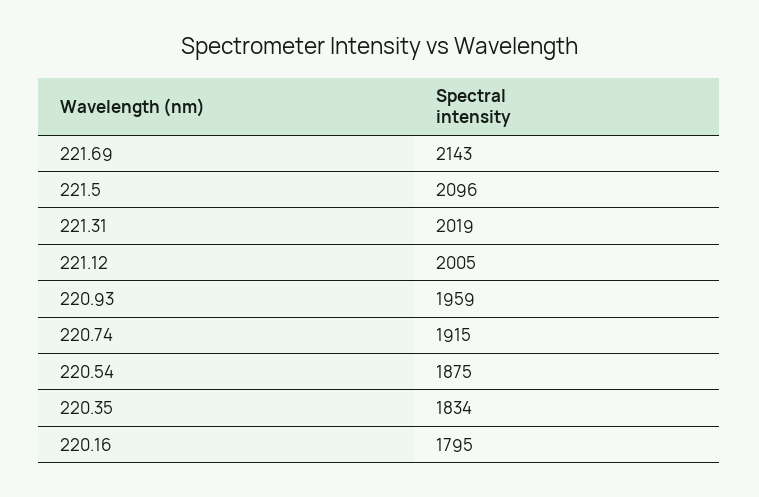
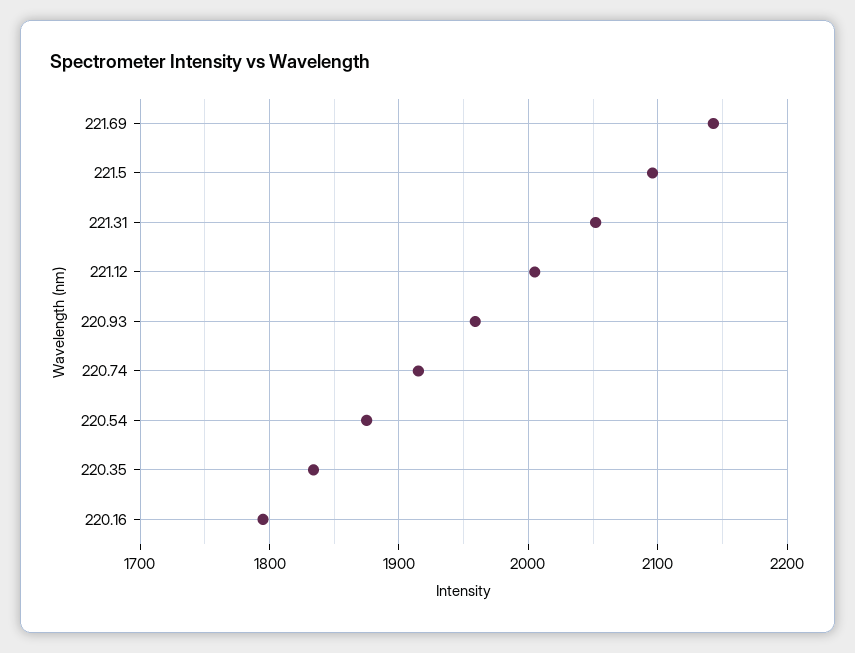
221.31: 2019 -> 2050

